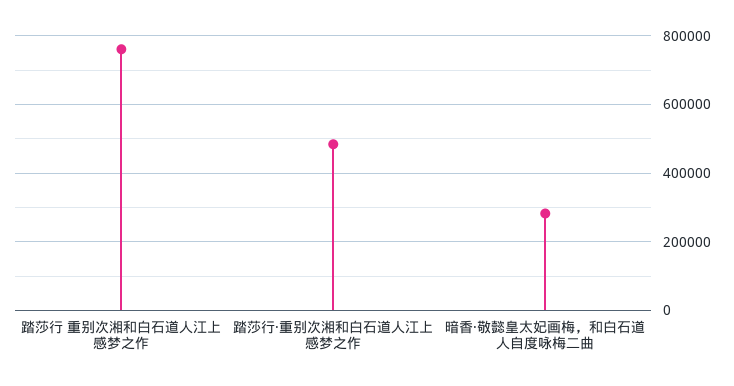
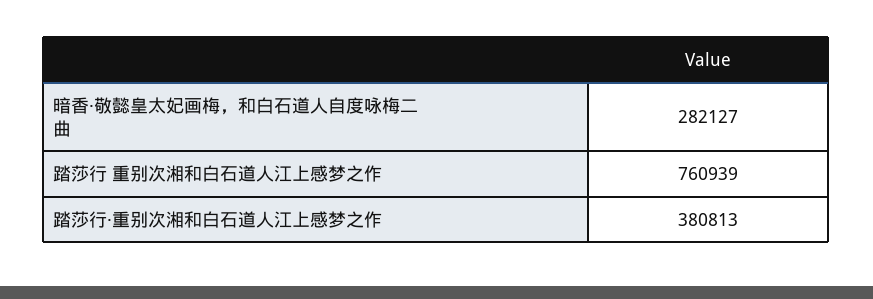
踏莎行·重别次湘和白石道人江上感梦之作: 480000 -> 380813

